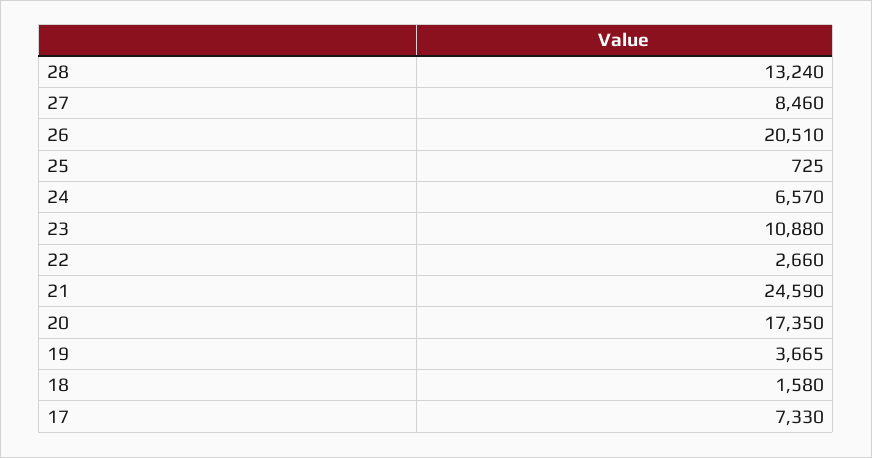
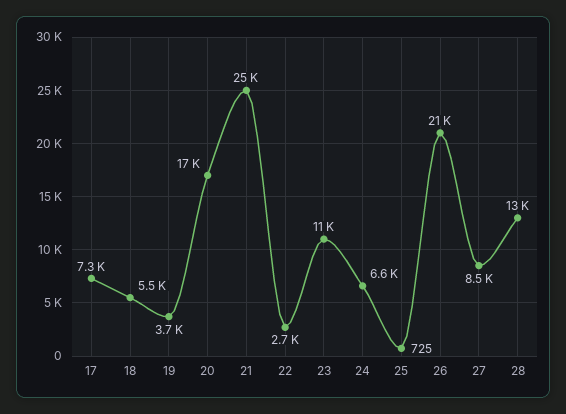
18: 1580 -> 5500

